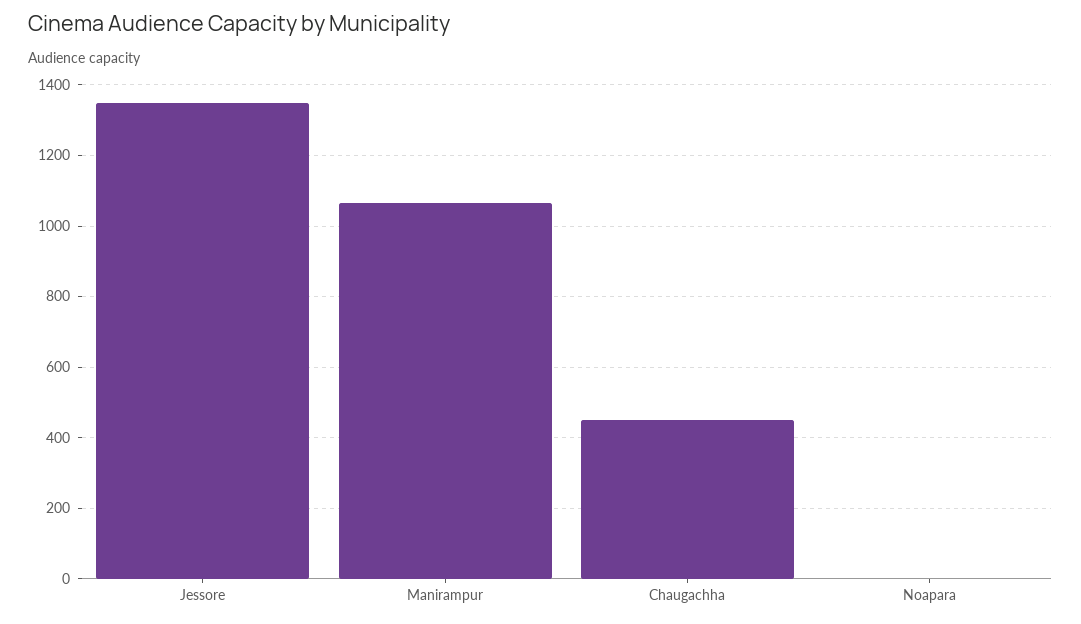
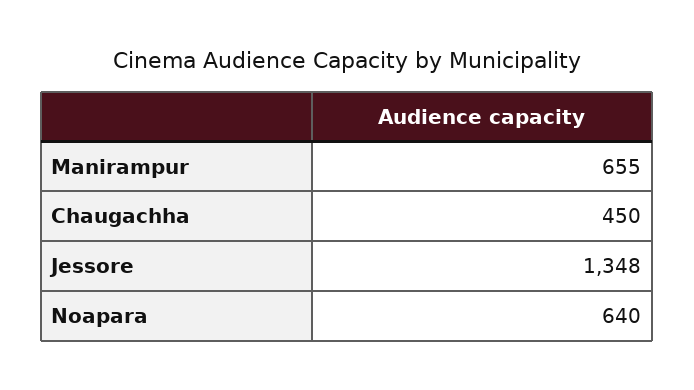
Manirampur: 1060 -> 655
Noapara: 0 -> 640

